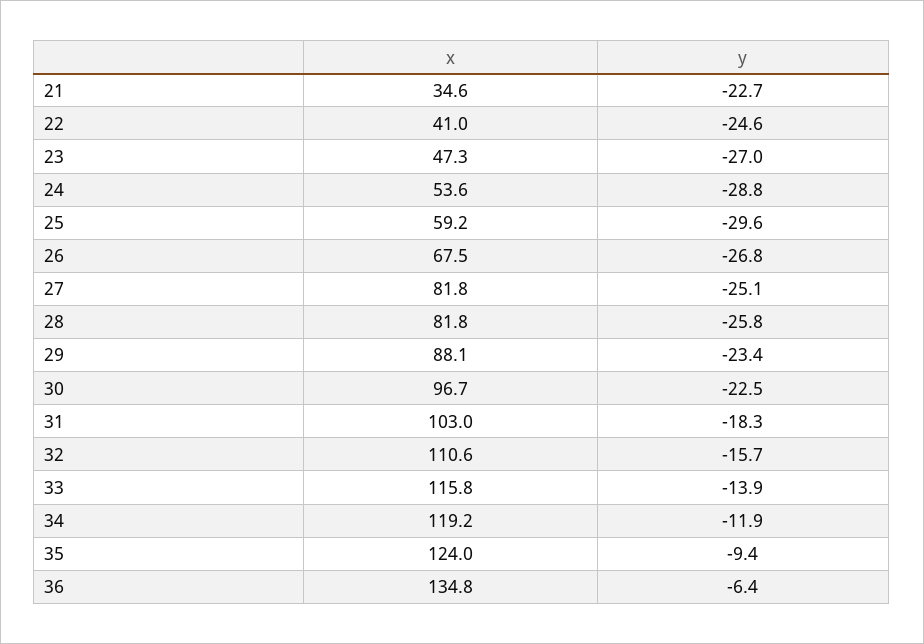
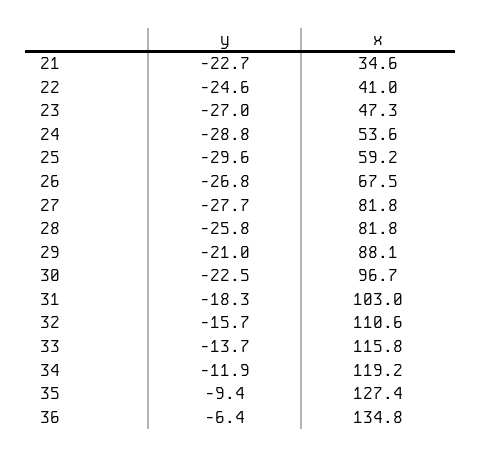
y, 27: -25.1 -> -27.7
y, 29: -23.4 -> -21
y, 33: -13.9 -> -13.7
x, 35: 124 -> 127.4

